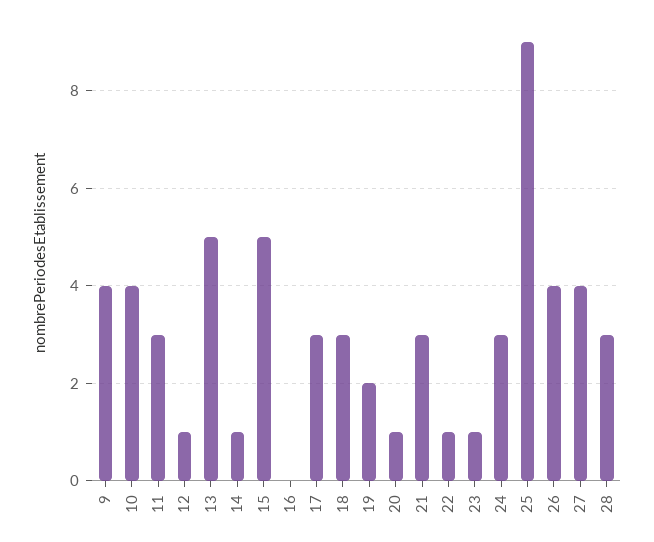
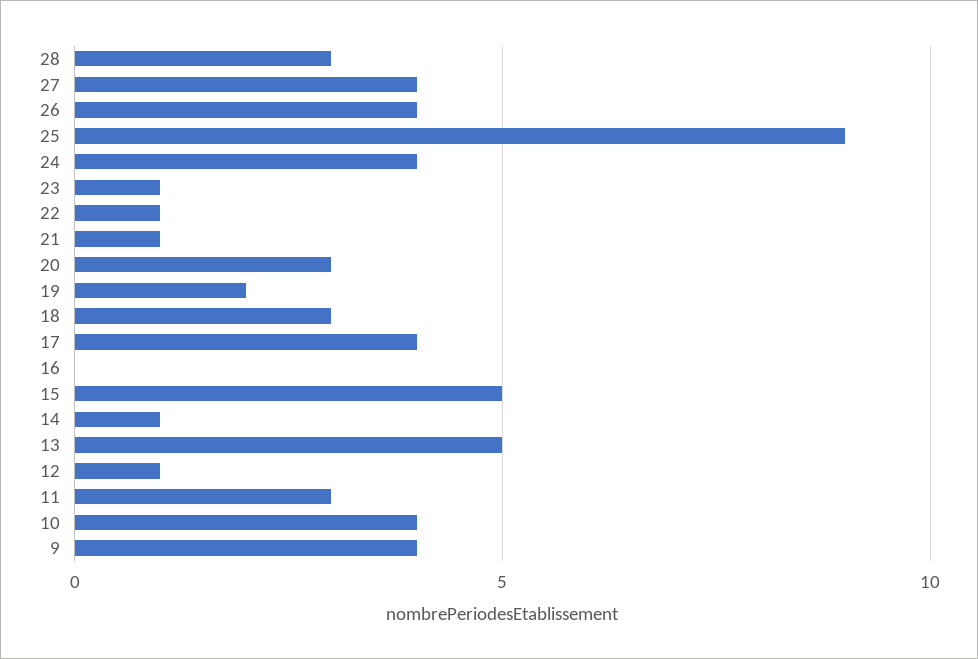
17: 3 -> 4
20: 1 -> 3
21: 3 -> 1
24: 3 -> 4

